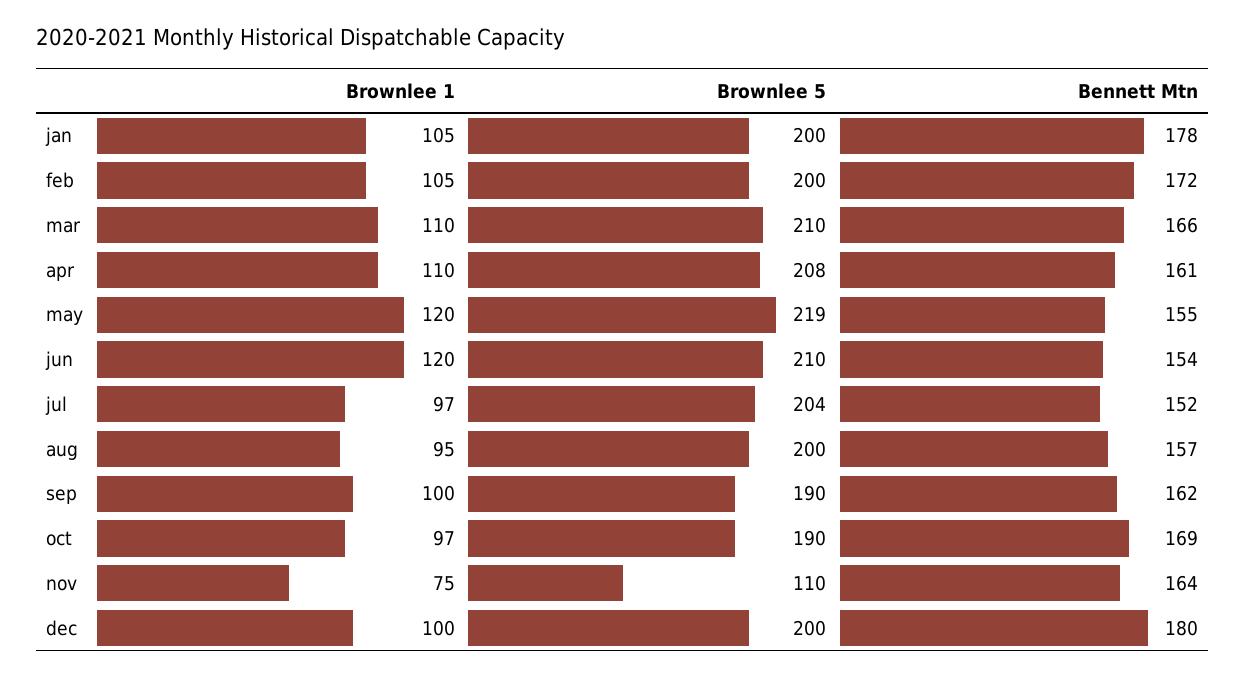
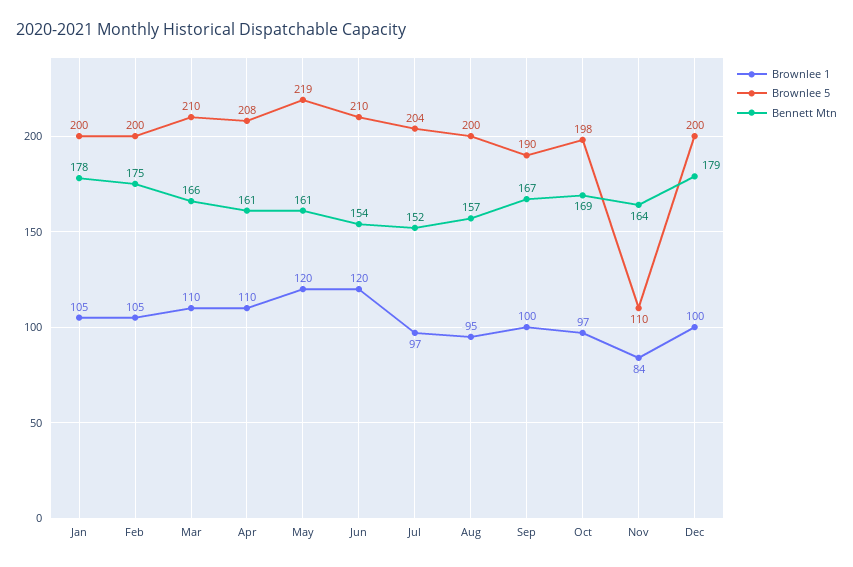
Bennett Mtn, feb: 172 -> 175
Bennett Mtn, may: 155 -> 161
Bennett Mtn, sep: 162 -> 167
Brownlee 5, oct: 190 -> 198
Brownlee 1, nov: 75 -> 84
Bennett Mtn, dec: 180 -> 179

